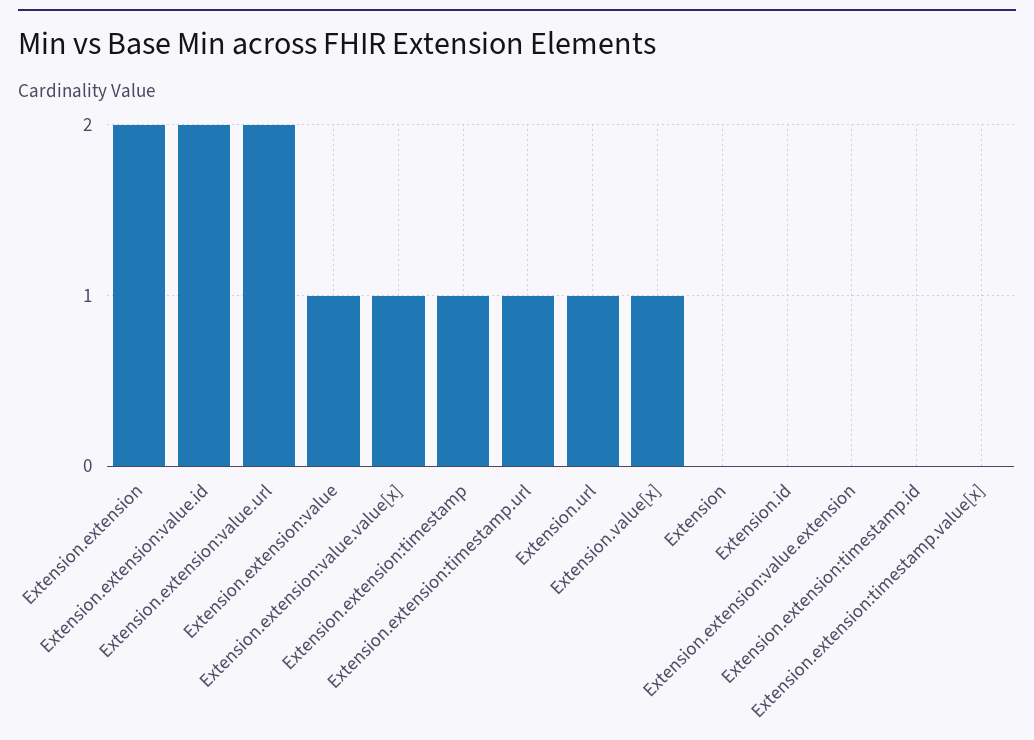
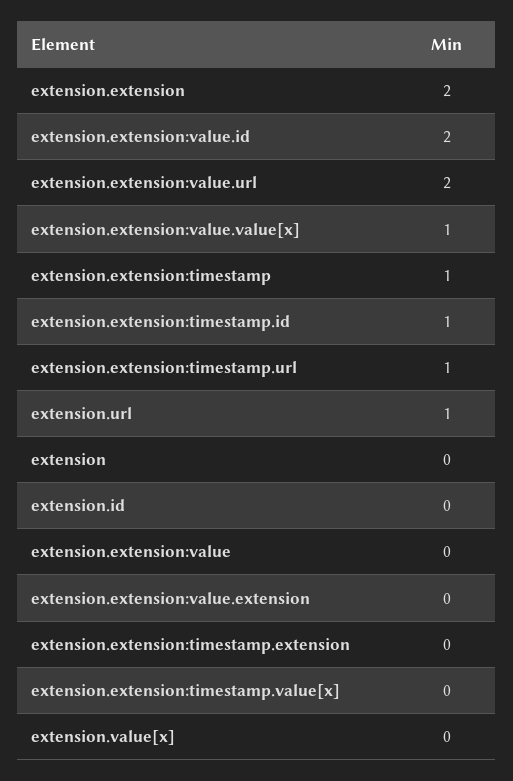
Extension.extension:value: 1 -> 0
Extension.value[x]: 1 -> 0
Extension.extension:timestamp.id: 0 -> 1
extension.extension:timestamp.extension: none -> 0

